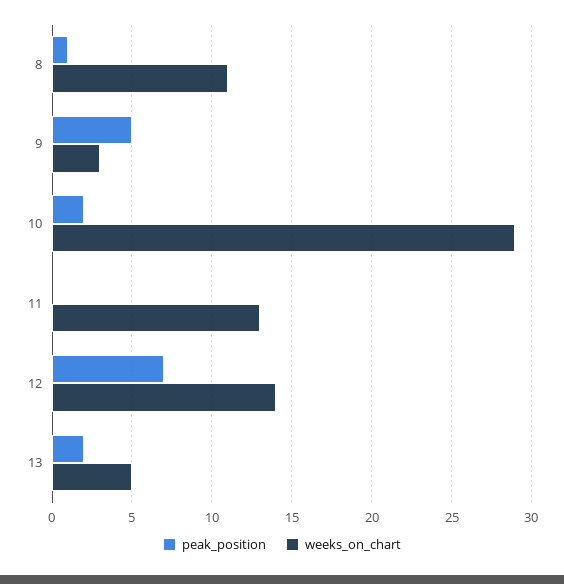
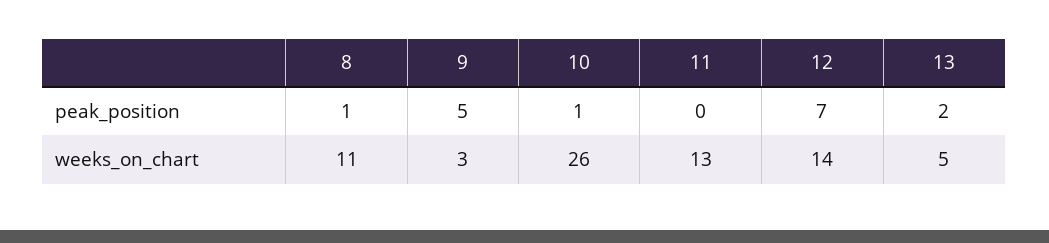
peak_position, 10: 2 -> 1
weeks_on_chart, 10: 29 -> 26

